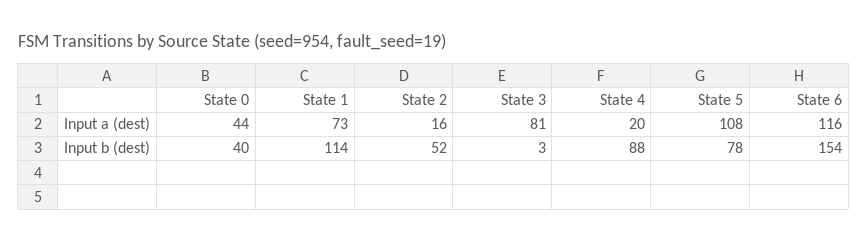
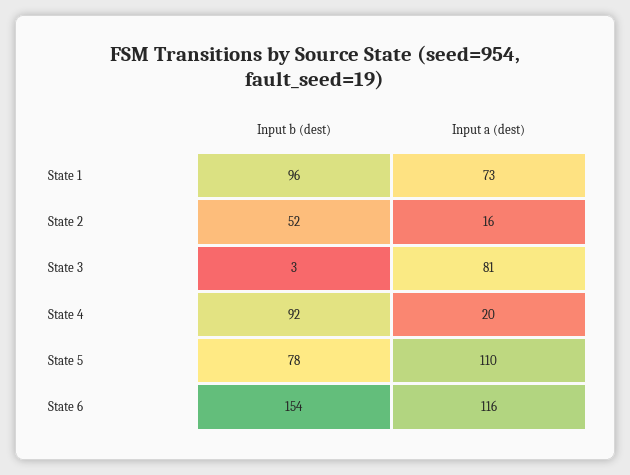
State 0, Input a (dest): 44 -> none
State 5, Input a (dest): 108 -> 110
State 0, Input b (dest): 40 -> none
State 1, Input b (dest): 114 -> 96
State 4, Input b (dest): 88 -> 92

